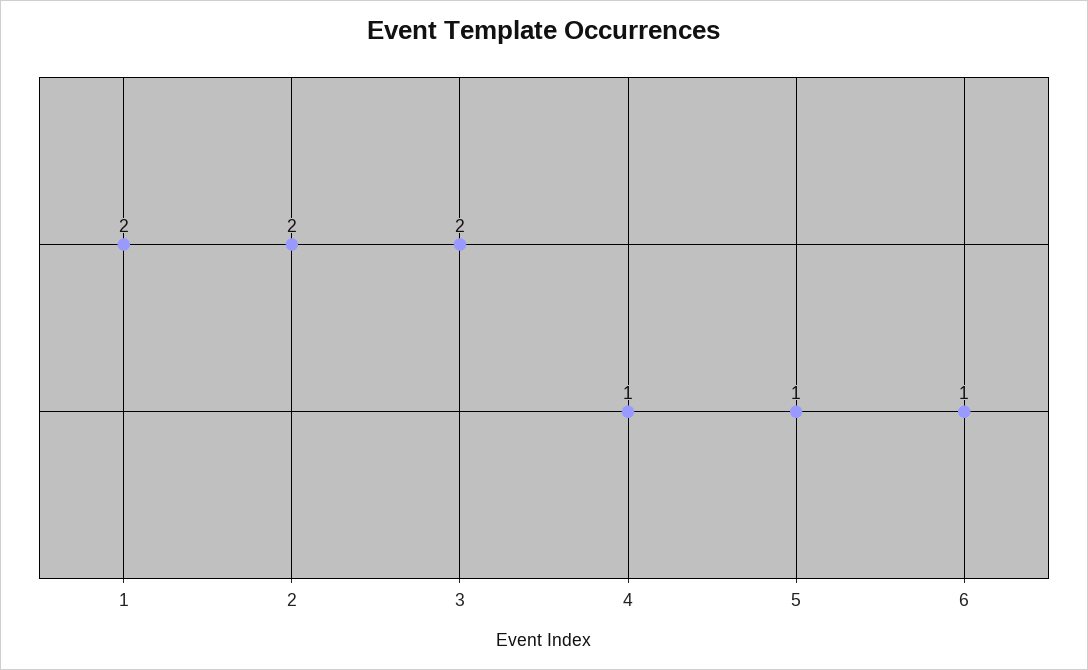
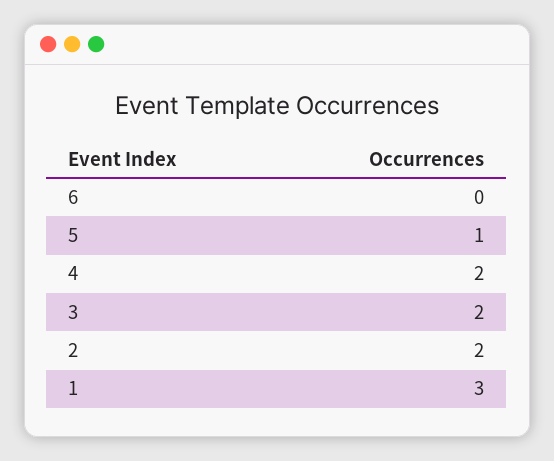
1: 2 -> 3
4: 1 -> 2
6: 1 -> 0

